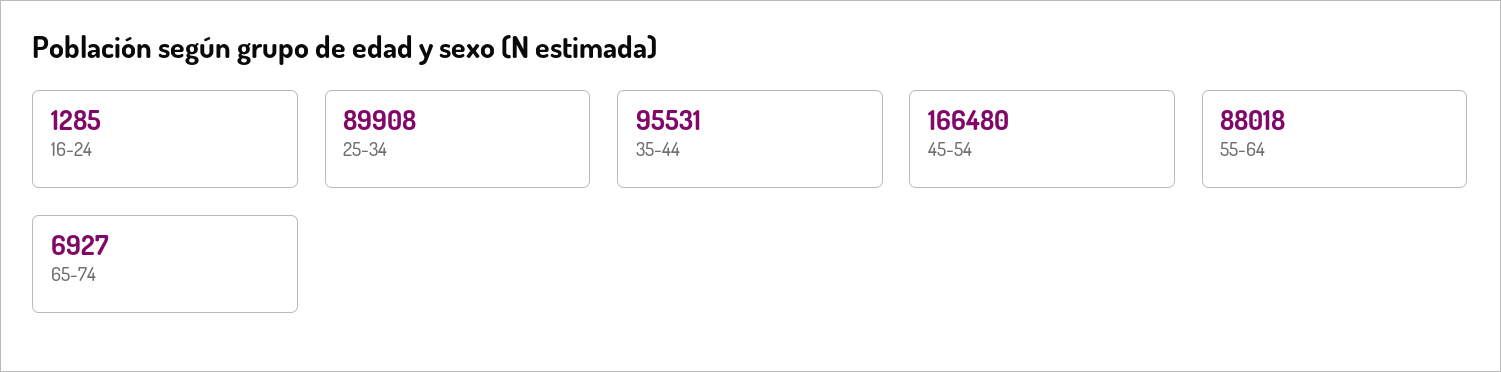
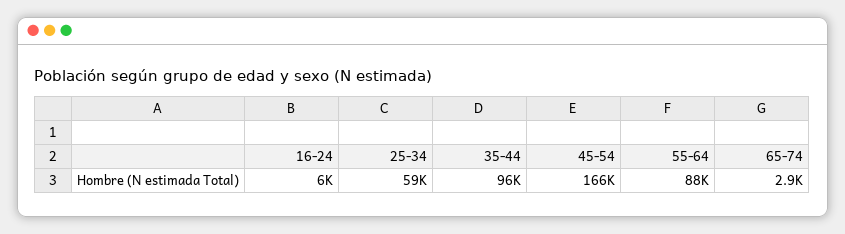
16-24: 1285 -> 6000
25-34: 89908 -> 59000
65-74: 6927 -> 2900

